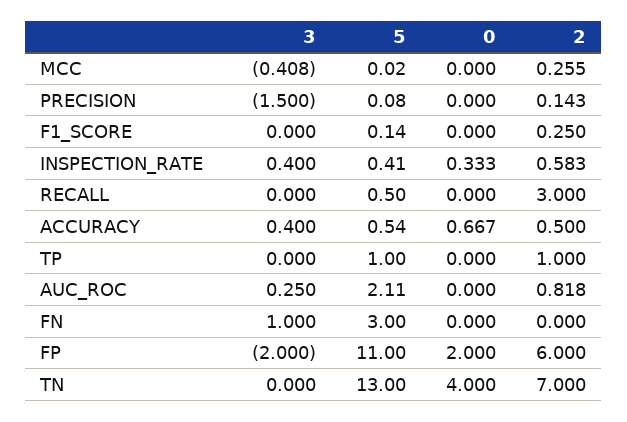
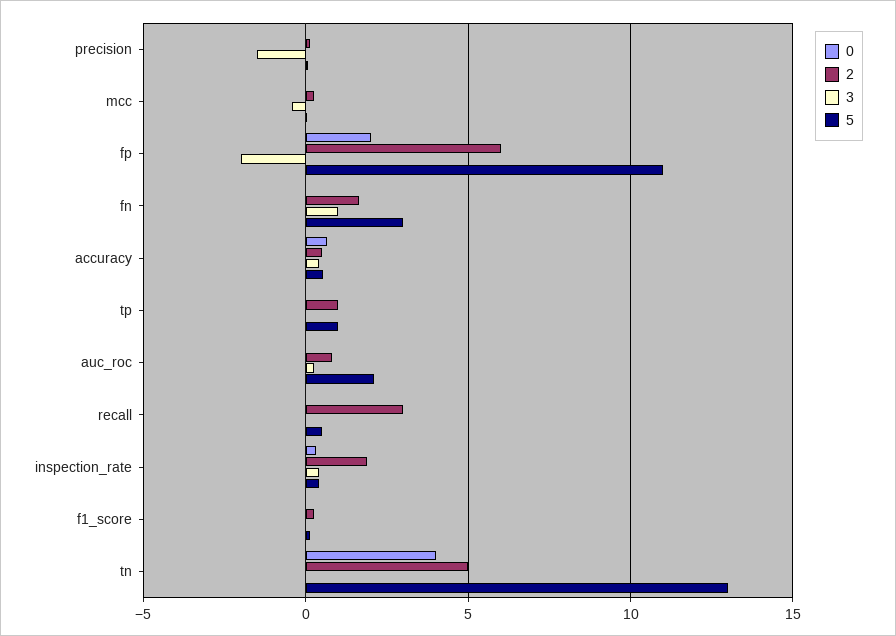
2, INSPECTION_RATE: 0.583 -> 2
2, FN: 0 -> 1.5
2, TN: 7 -> 5

